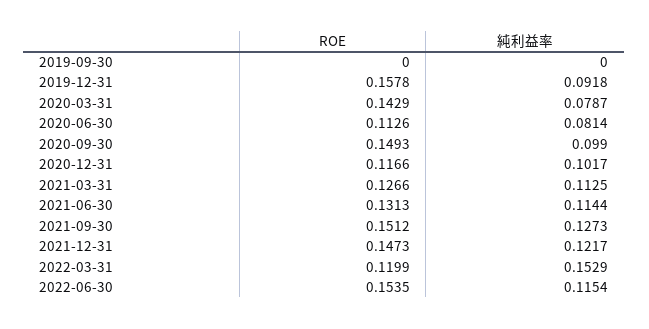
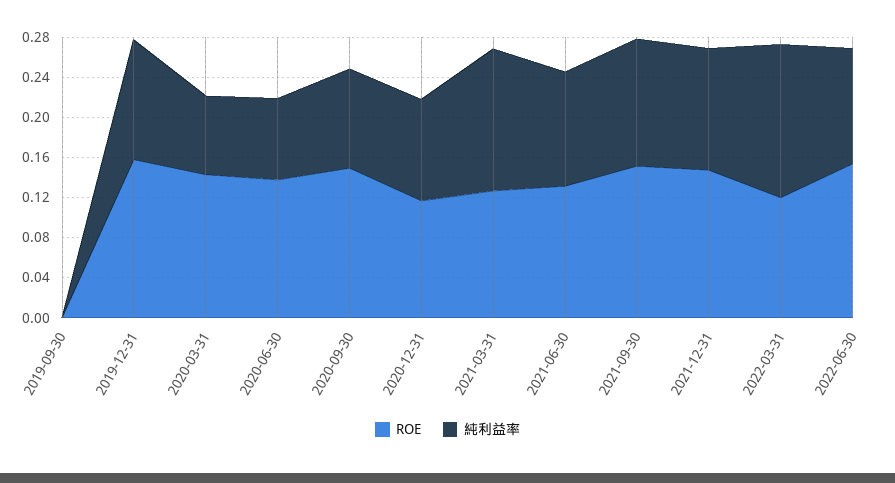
純利益率, 2019-12-31: 0.0918 -> 0.12
ROE, 2020-06-30: 0.1126 -> 0.14
純利益率, 2021-03-31: 0.1125 -> 0.14

